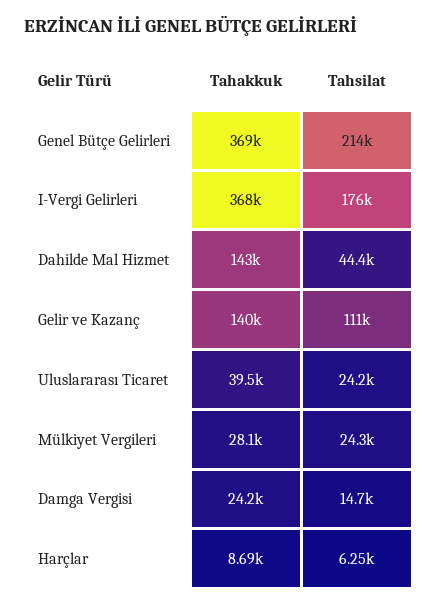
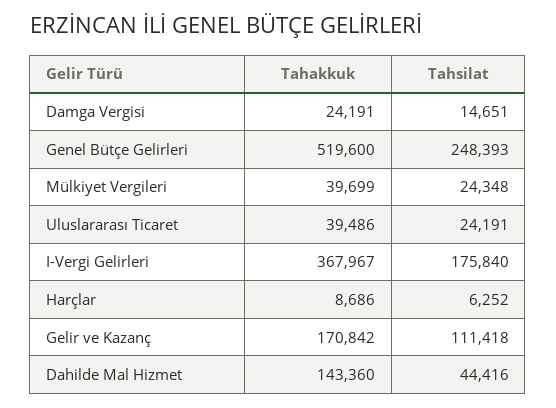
Tahakkuk, Genel Bütçe Gelirleri: 369000 -> 519600
Tahsilat, Genel Bütçe Gelirleri: 214000 -> 248393
Tahakkuk, Gelir ve Kazanç: 140000 -> 170842
Tahakkuk, Mülkiyet Vergileri: 28100 -> 39699

